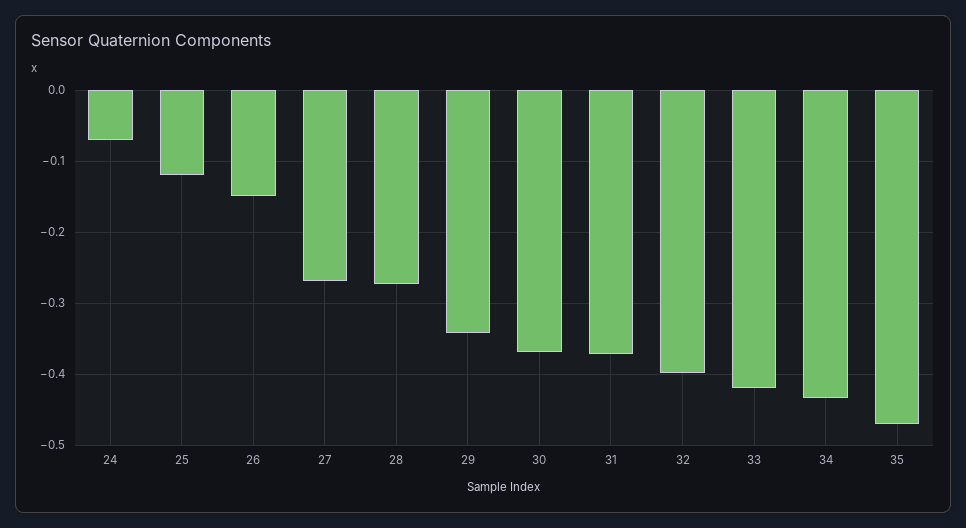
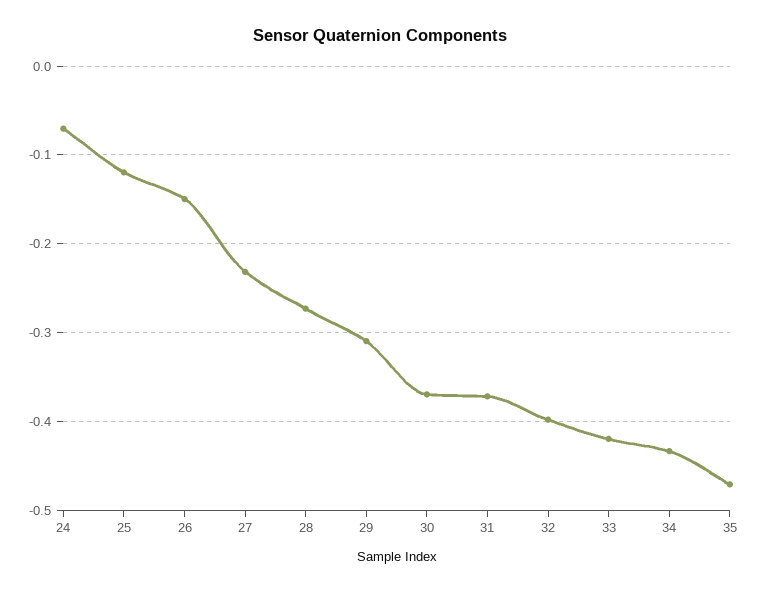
27: -0.27 -> -0.23
29: -0.34 -> -0.31

